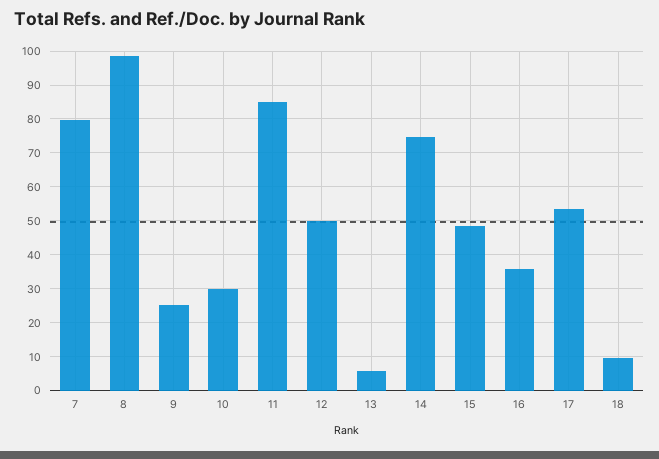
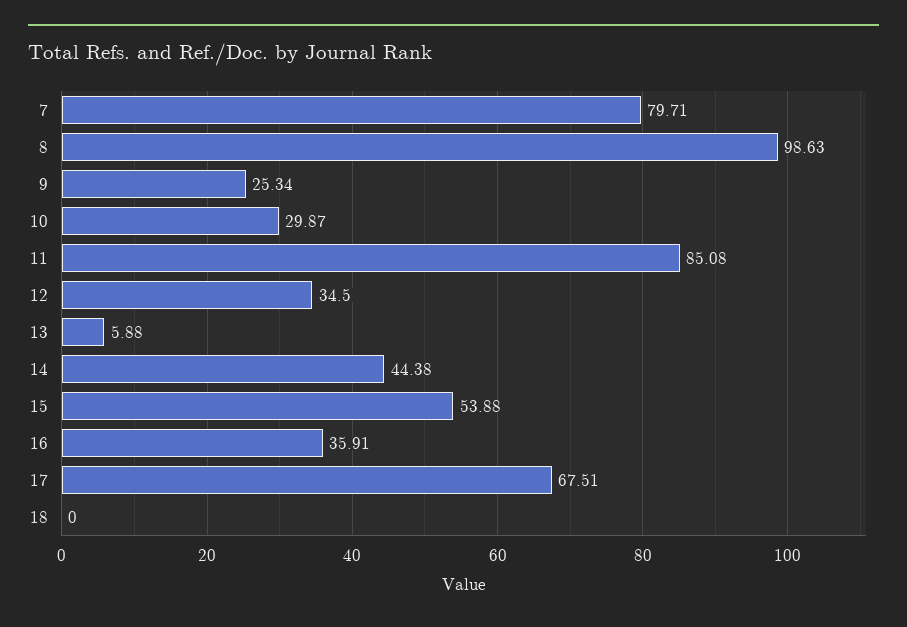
12: 50 -> 34.5
14: 74 -> 44.38
15: 48 -> 53.88
17: 54 -> 67.51
18: 10 -> 0

